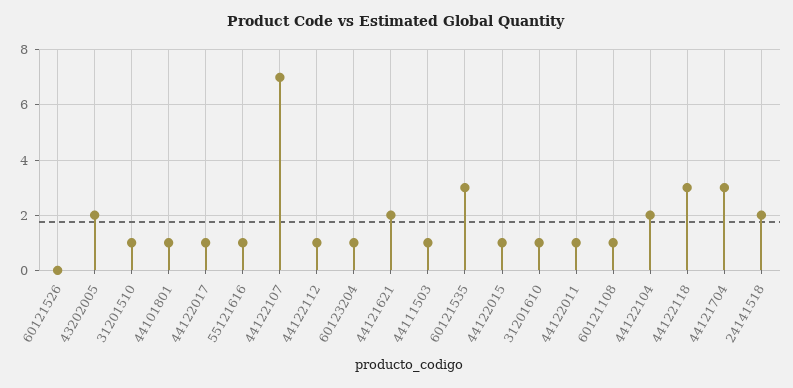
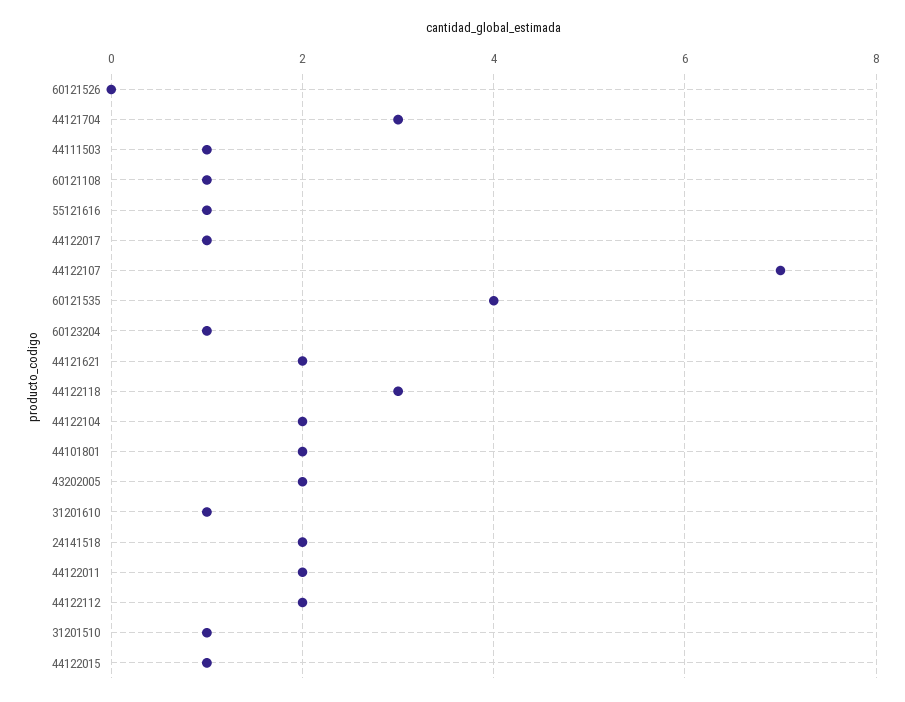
44101801: 1 -> 2
44122112: 1 -> 2
60121535: 3 -> 4
44122011: 1 -> 2

